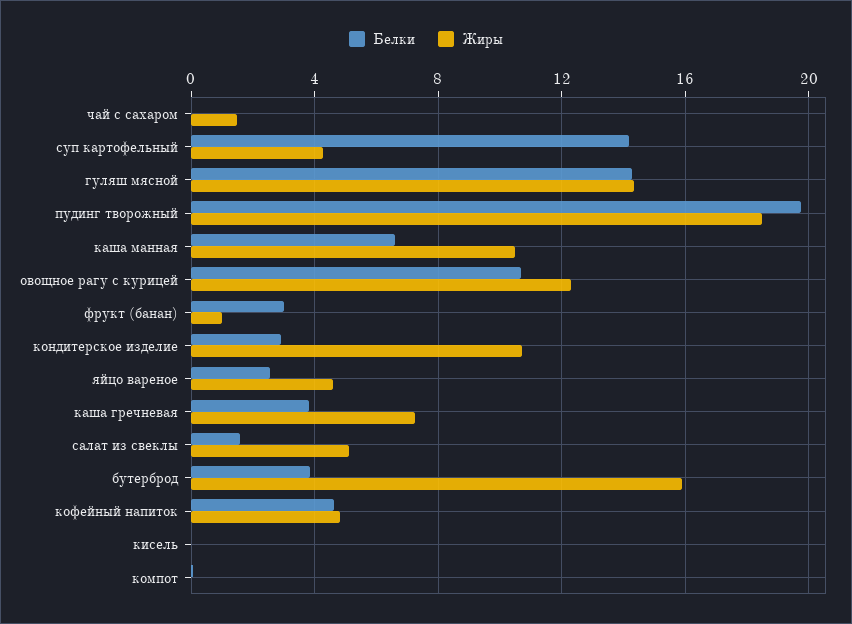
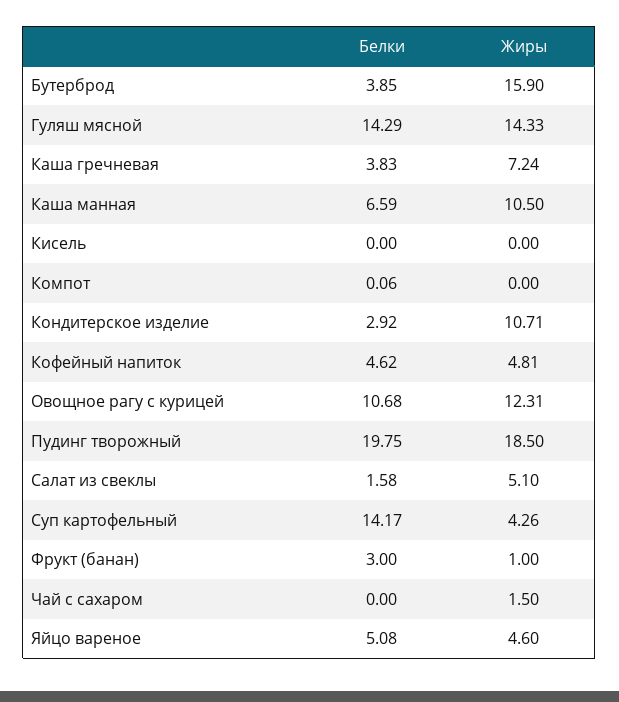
Белки, яйцо вареное: 2.5 -> 5.08

